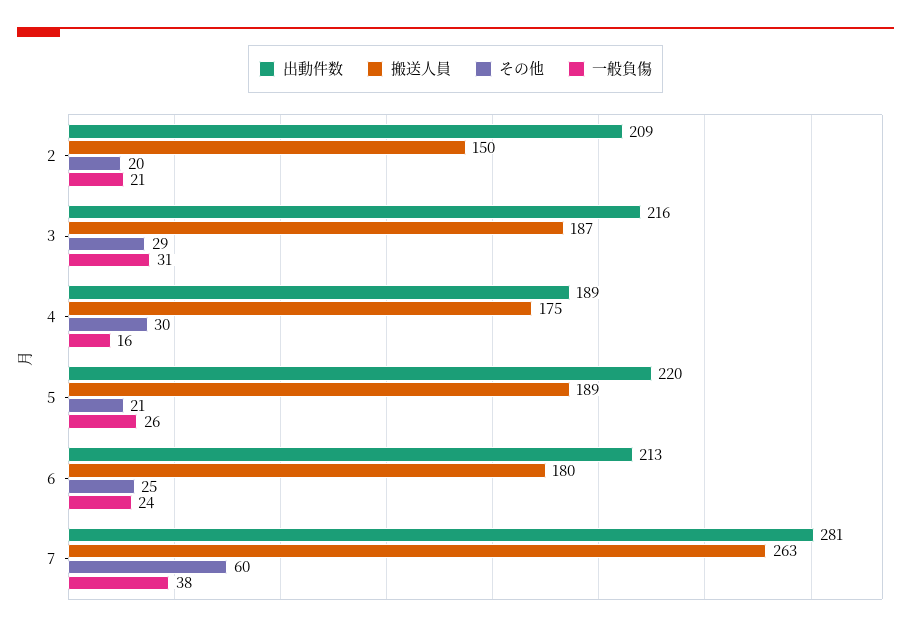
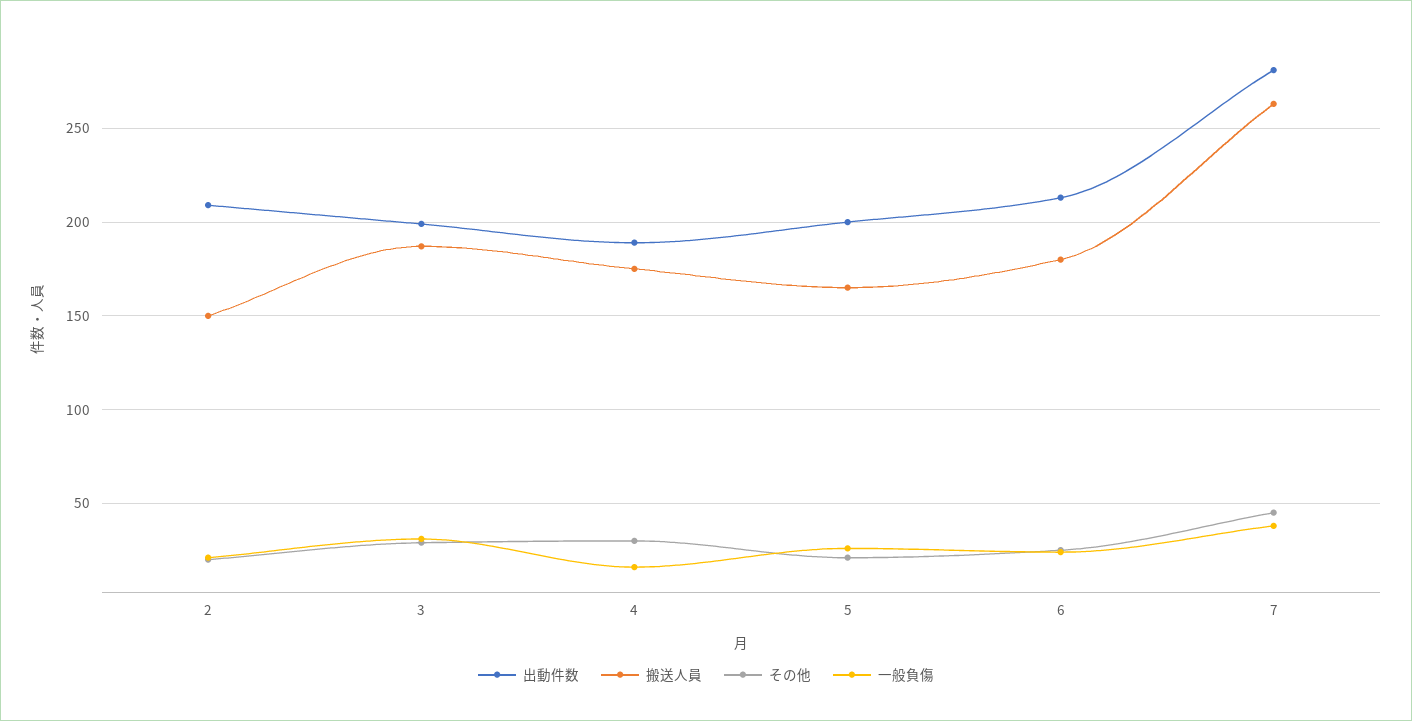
出動件数, 3: 216 -> 200
出動件数, 5: 220 -> 200
搬送人員, 5: 189 -> 165
その他, 7: 60 -> 45

